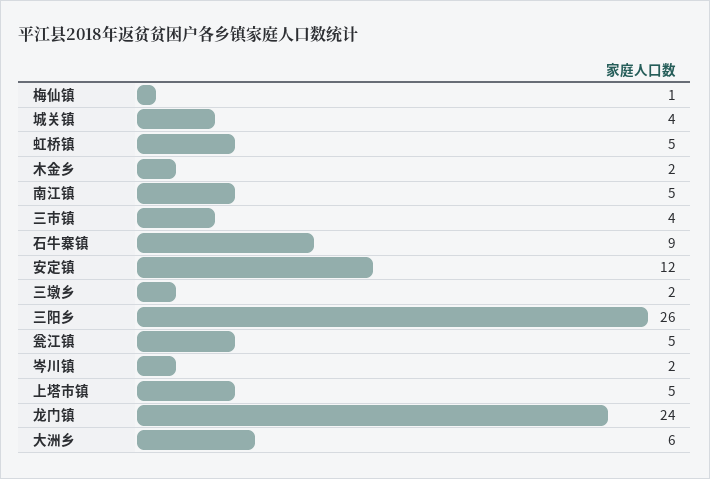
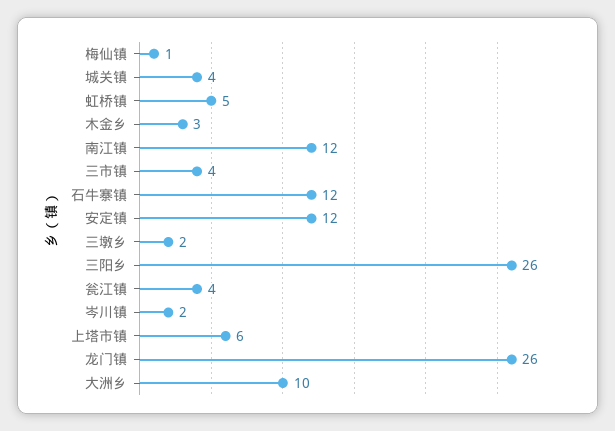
木金乡: 2 -> 3
南江镇: 5 -> 12
石牛寨镇: 9 -> 12
瓮江镇: 5 -> 4
上塔市镇: 5 -> 6
龙门镇: 24 -> 26
大洲乡: 6 -> 10

